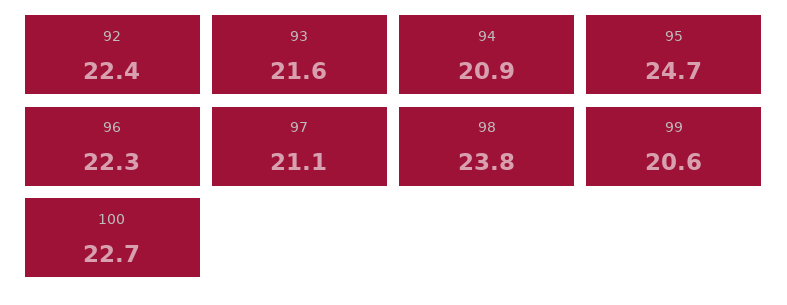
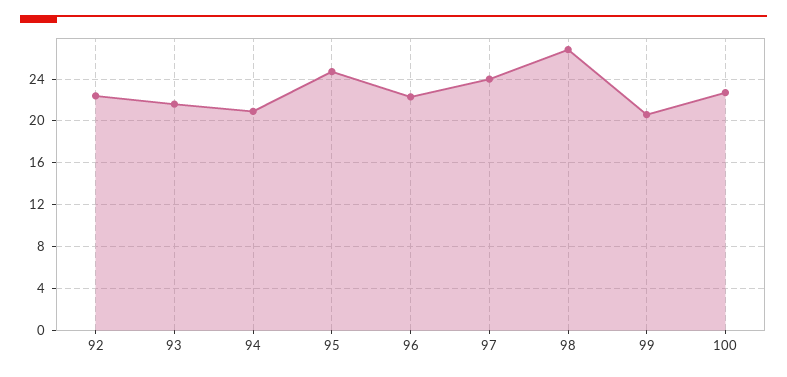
97: 21.1 -> 24
98: 23.8 -> 27

